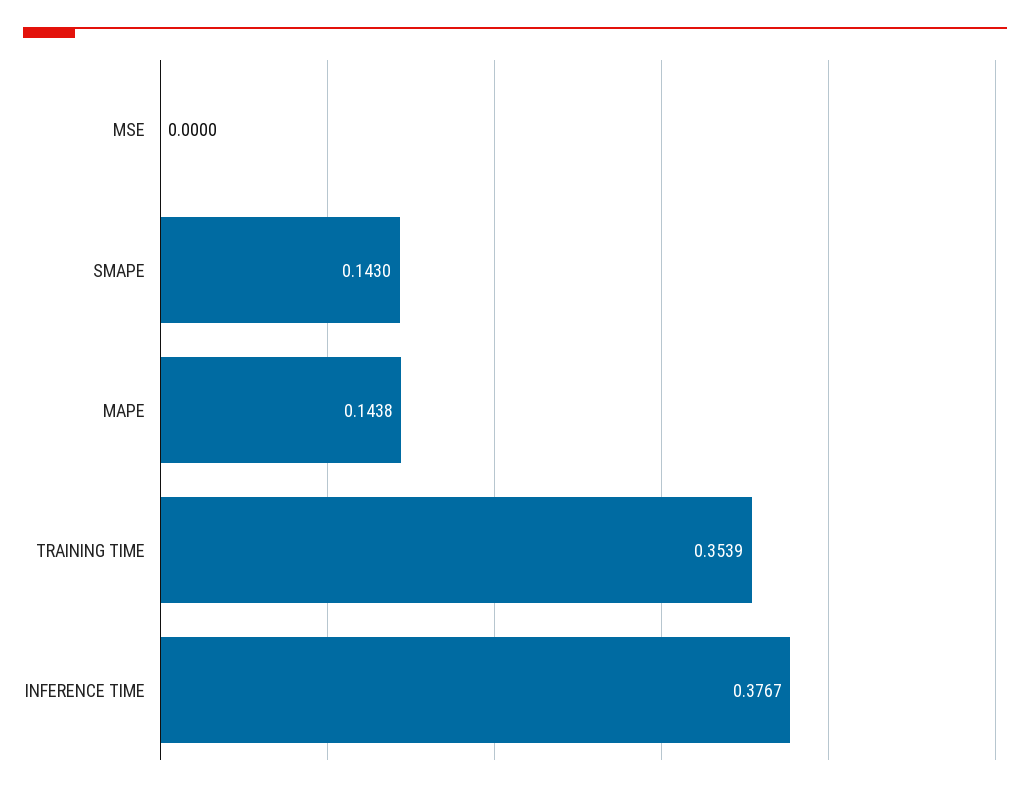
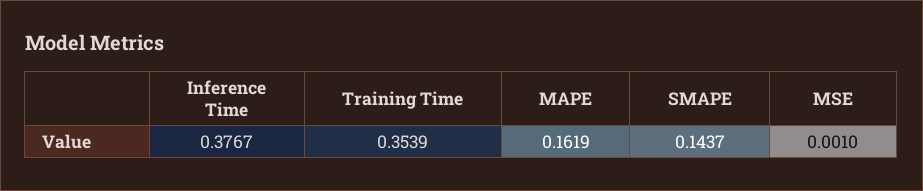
MSE: 0 -> 0.001
SMAPE: 0.143 -> 0.1437
MAPE: 0.1438 -> 0.1619

